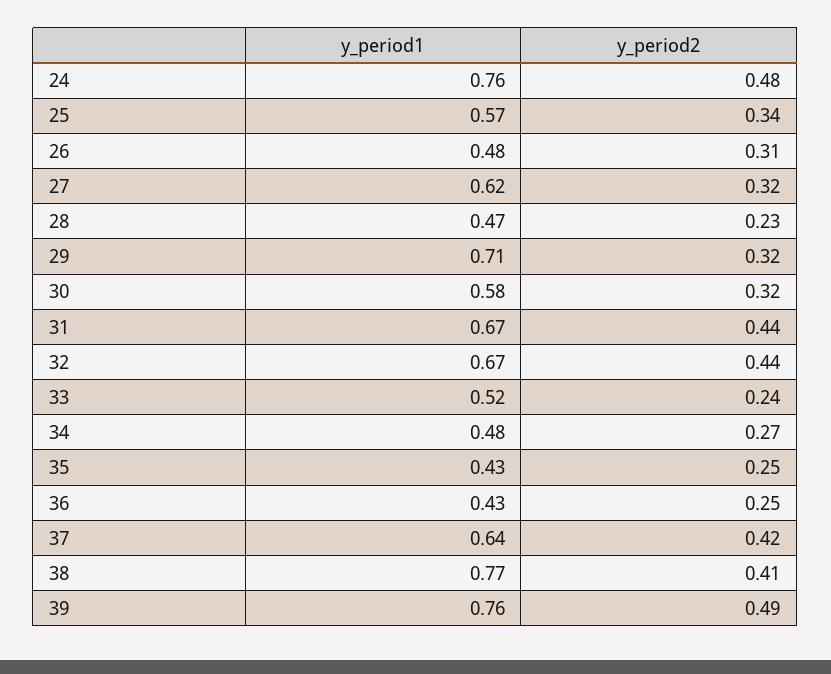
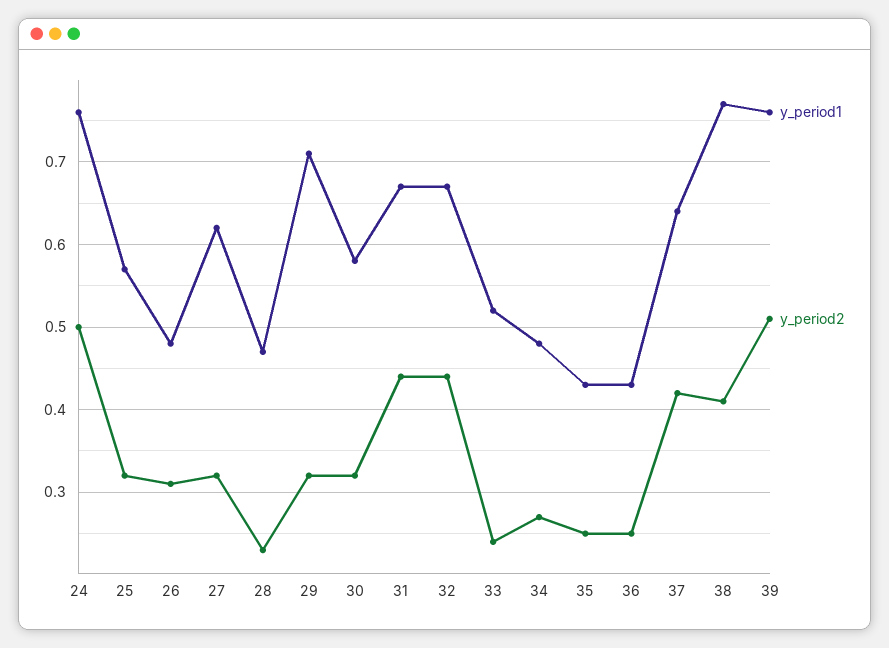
y_period2, 24: 0.48 -> 0.5
y_period2, 25: 0.34 -> 0.32
y_period2, 39: 0.49 -> 0.51

